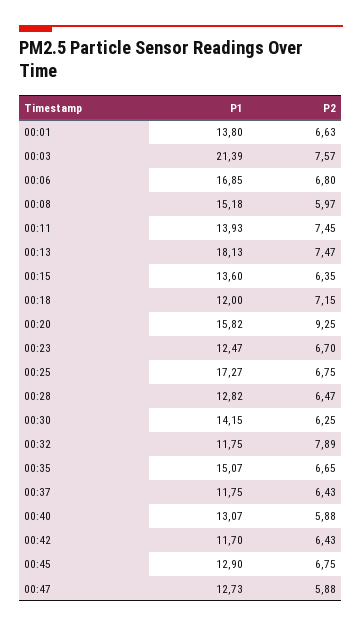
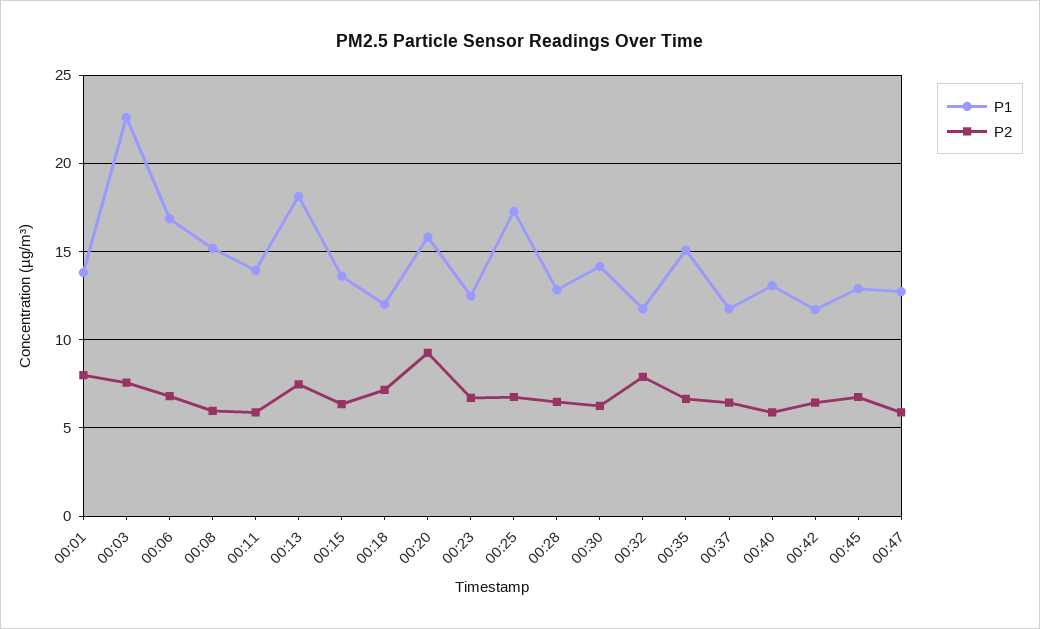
P2, 00:01: 6.63 -> 8
P1, 00:03: 21.39 -> 22.5
P2, 00:11: 7.45 -> 6

